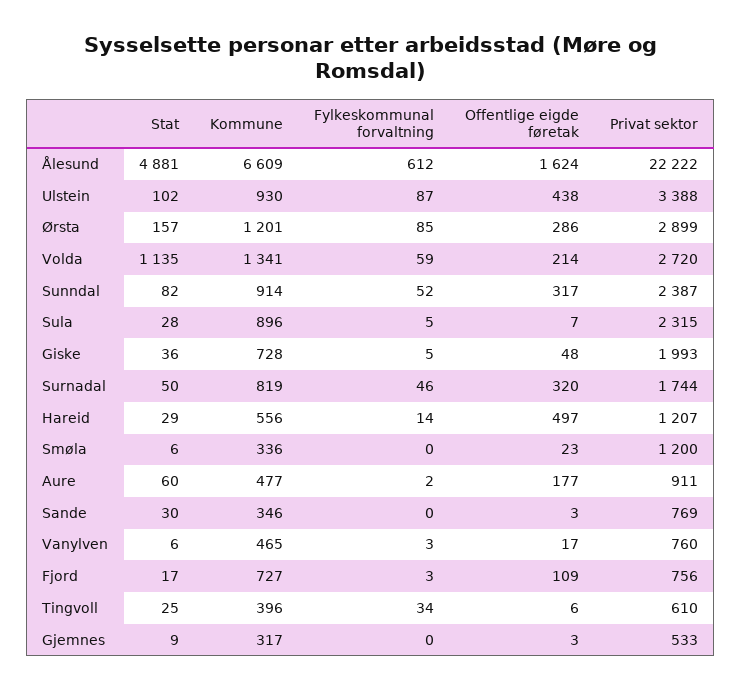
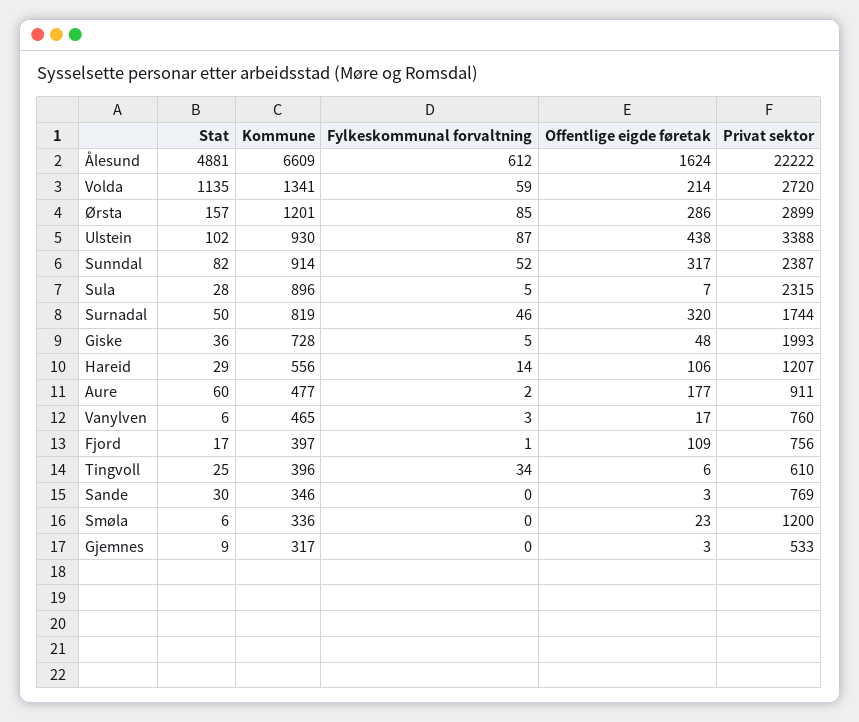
Offentlige eigde føretak, Hareid: 497 -> 106
Kommune, Fjord: 727 -> 397
Fylkeskommunal forvaltning, Fjord: 3 -> 1

